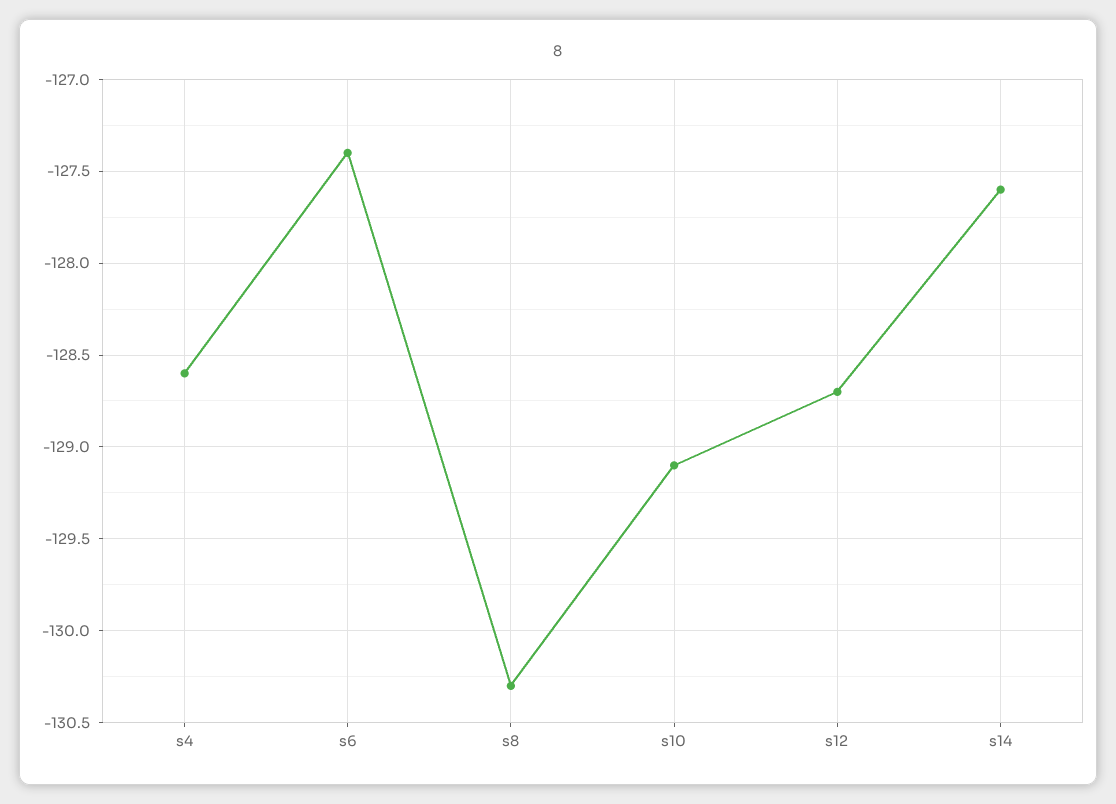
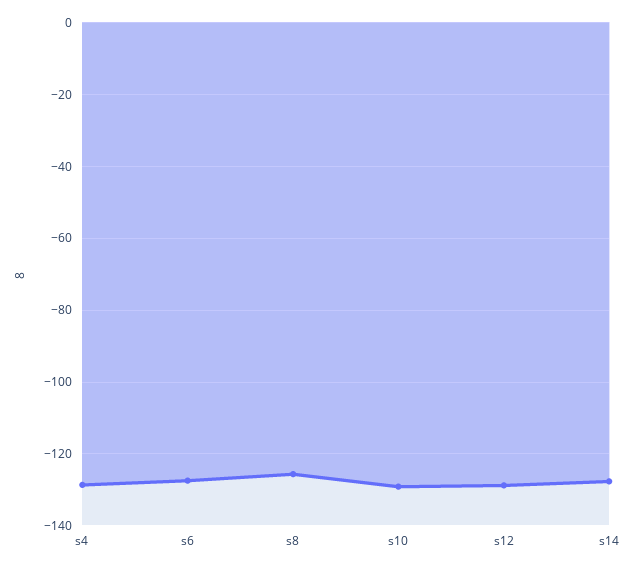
s8: -130.3 -> -126

